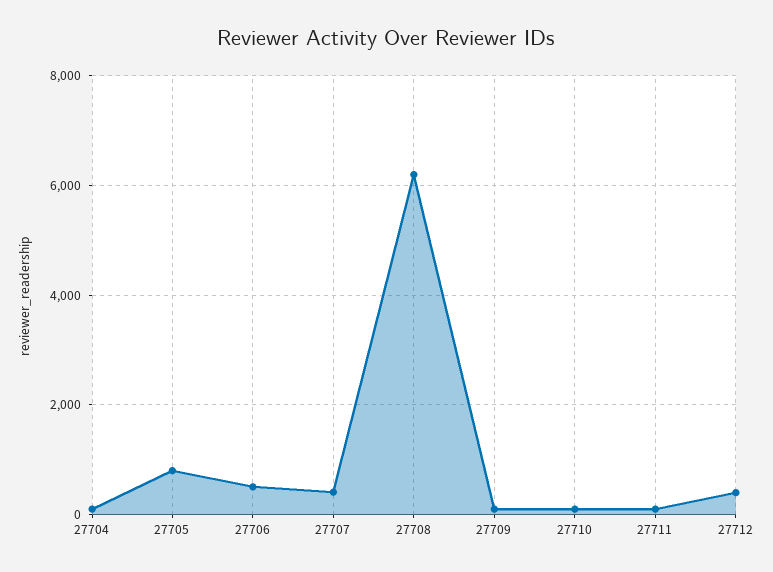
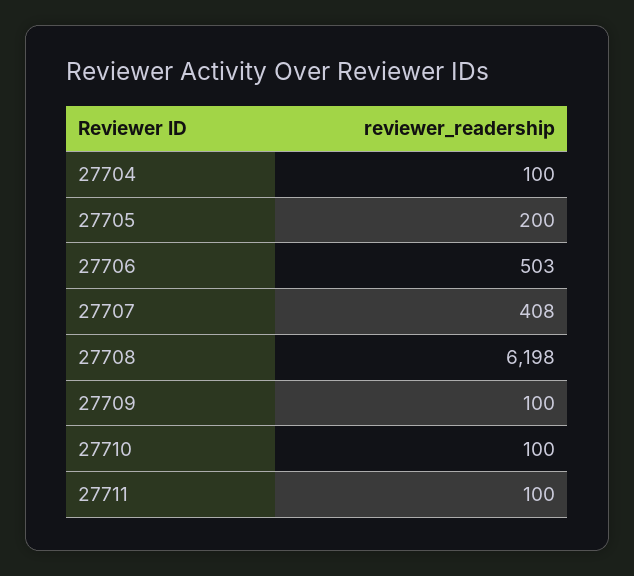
27705: 800 -> 200
27712: 400 -> none

